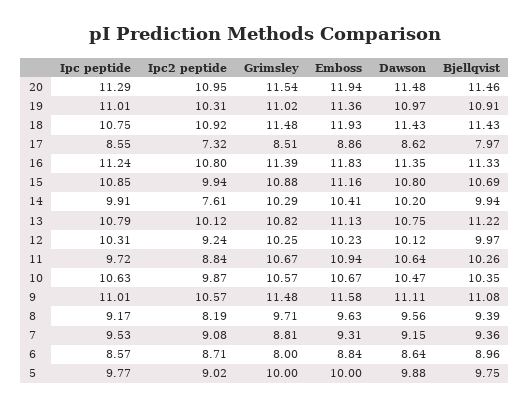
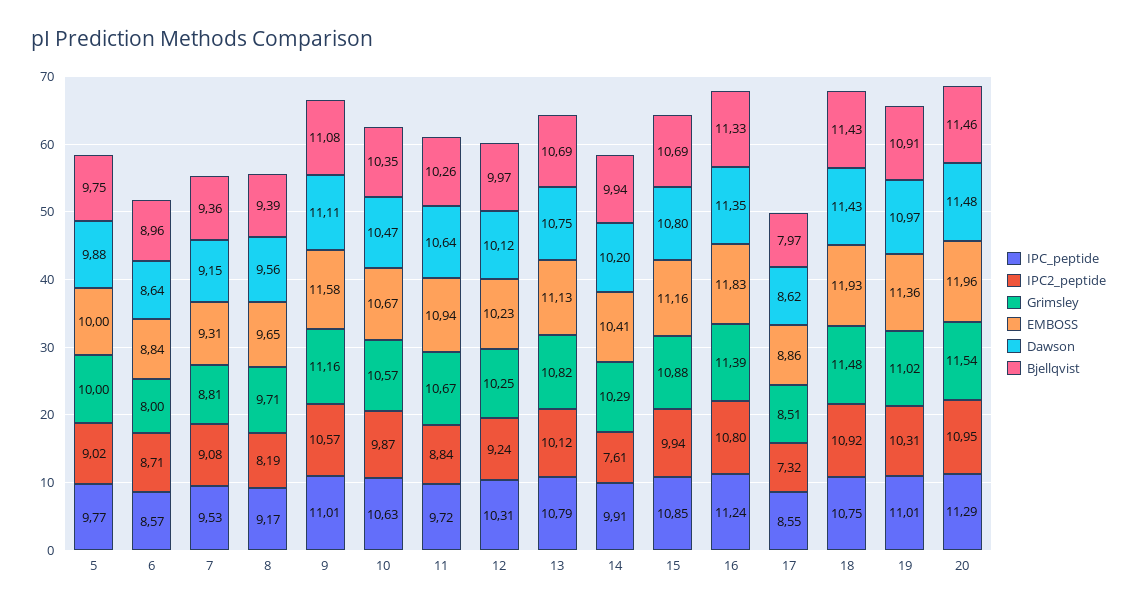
Emboss, 20: 11.94 -> 11.96
Bjellqvist, 13: 11.22 -> 10.69
Grimsley, 9: 11.48 -> 11.16
Emboss, 8: 9.63 -> 9.65

